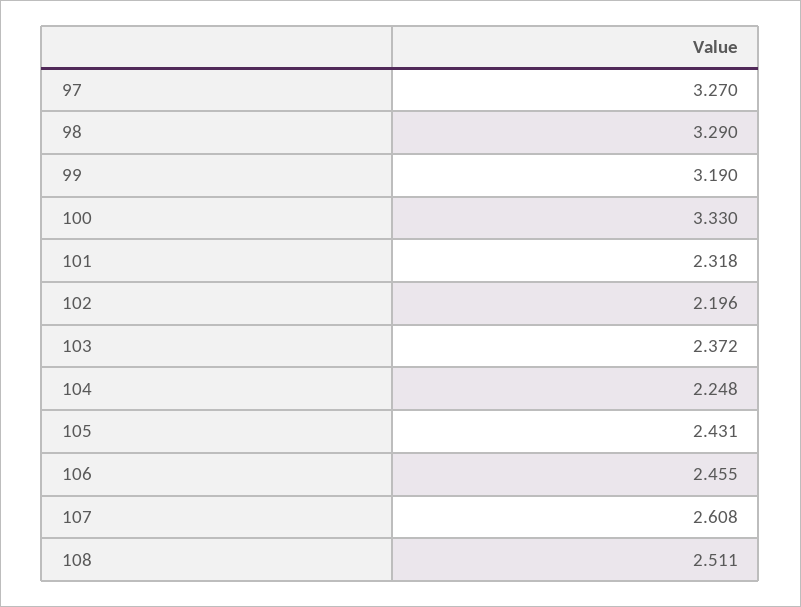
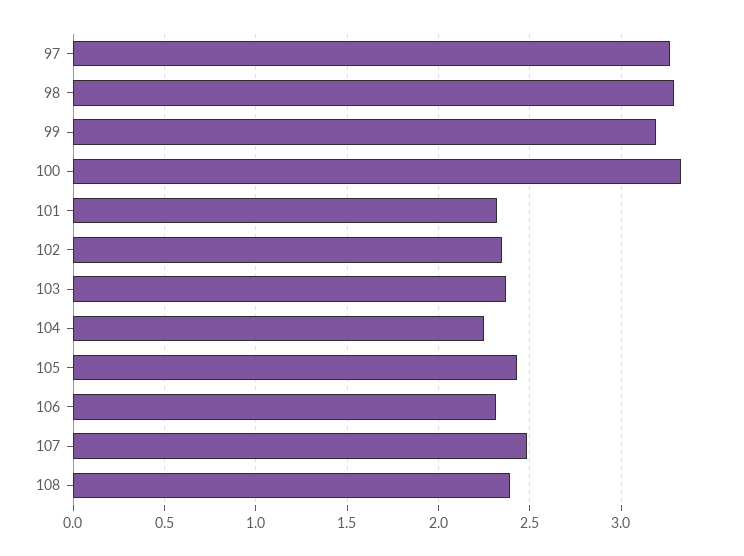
102: 2.196 -> 2.35
106: 2.455 -> 2.3
107: 2.608 -> 2.5
108: 2.511 -> 2.4

